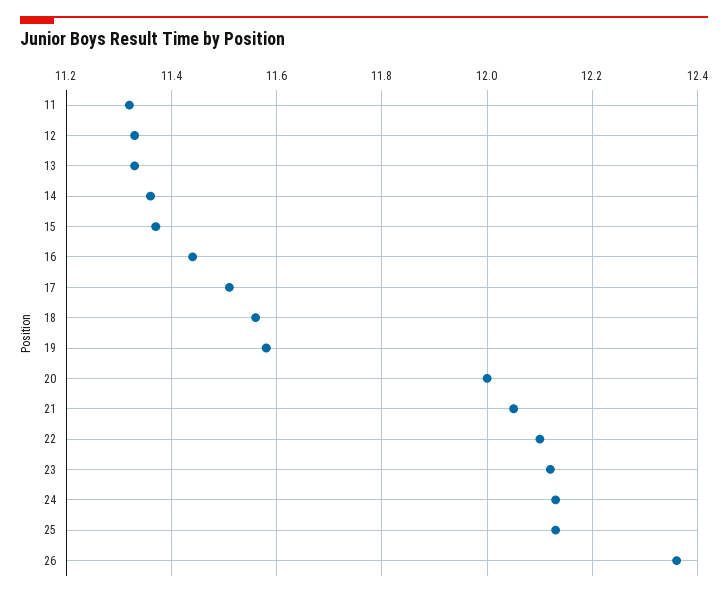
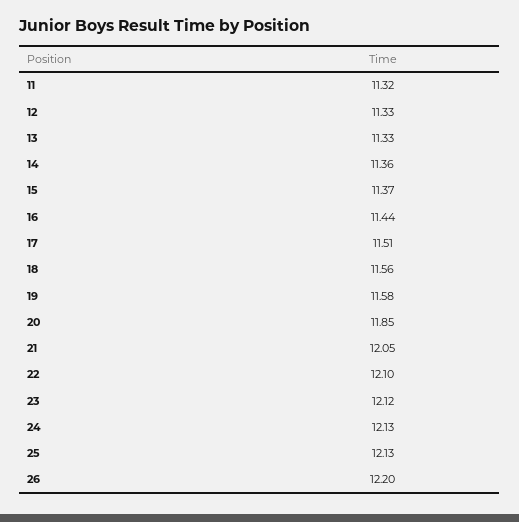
20: 12 -> 11.85
26: 12.35 -> 12.2

